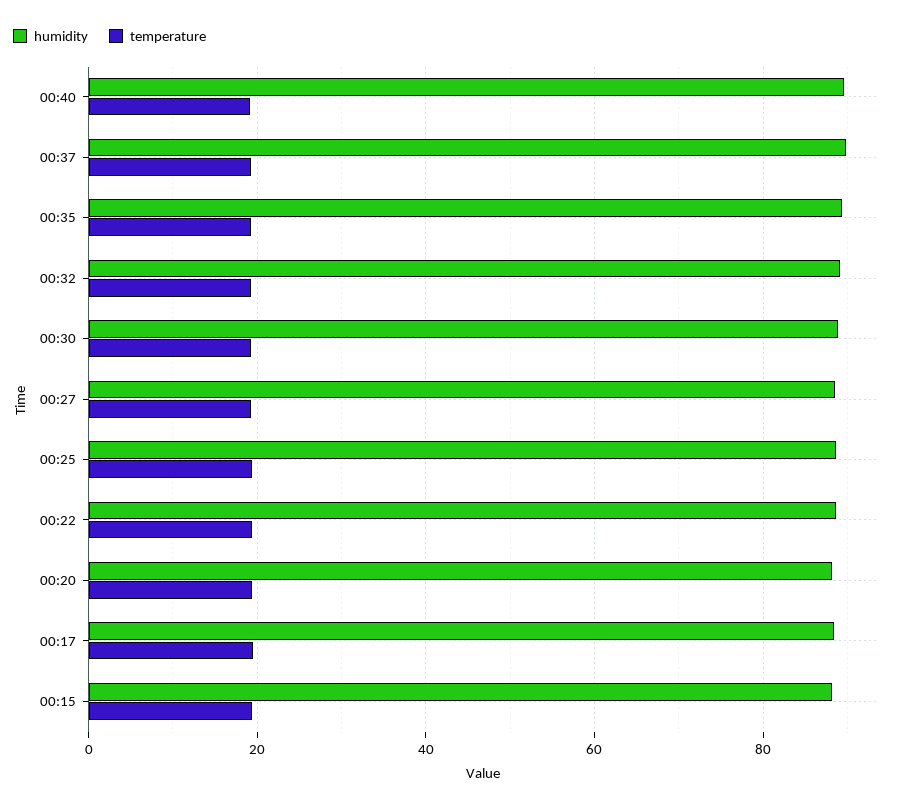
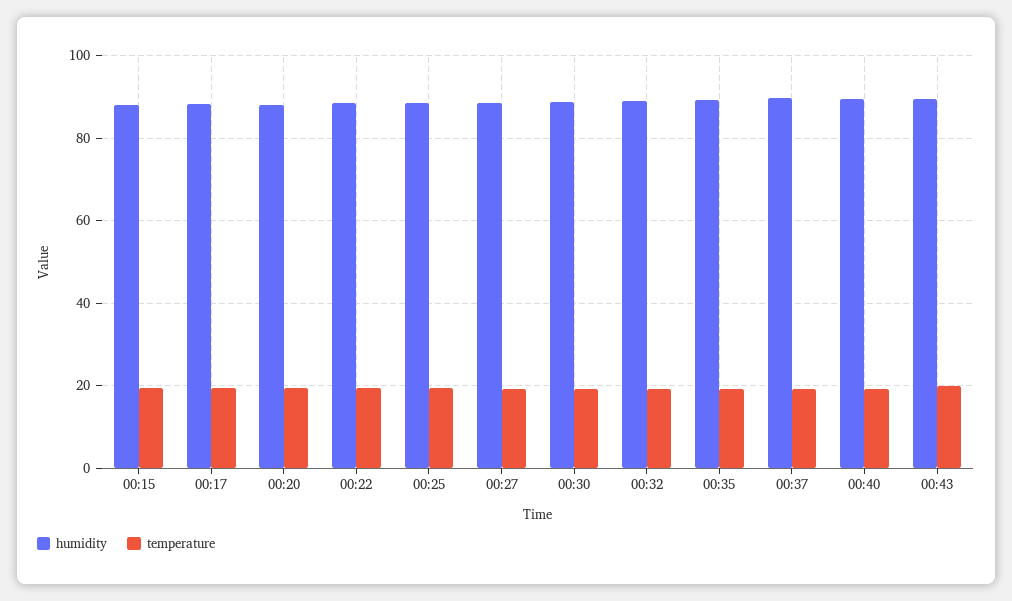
humidity, 00:43: none -> 90
temperature, 00:43: none -> 20

